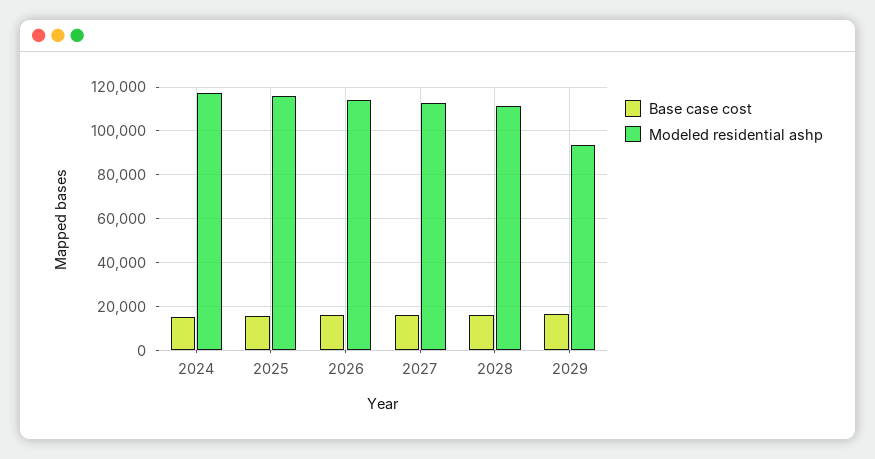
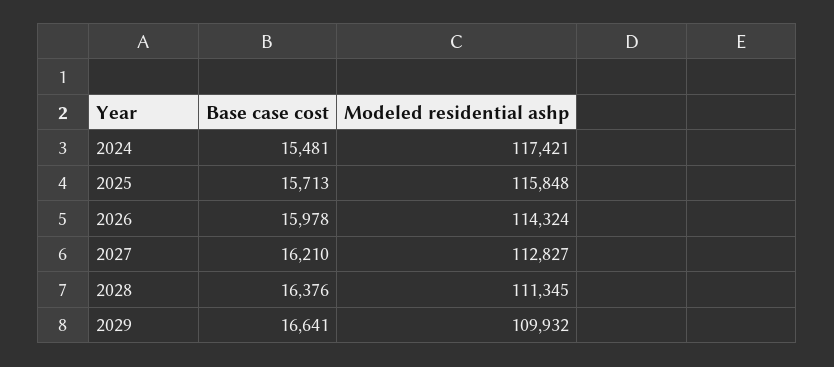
Modeled residential ashp, 2029: 95000 -> 109932

